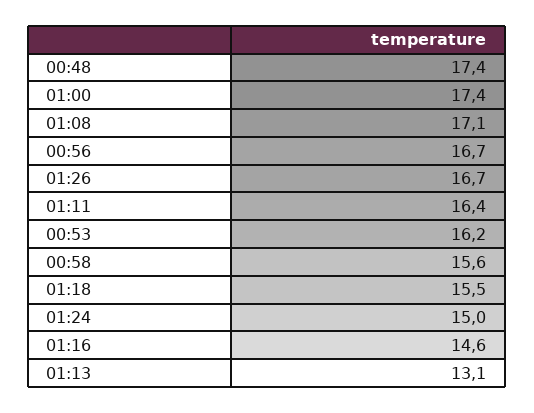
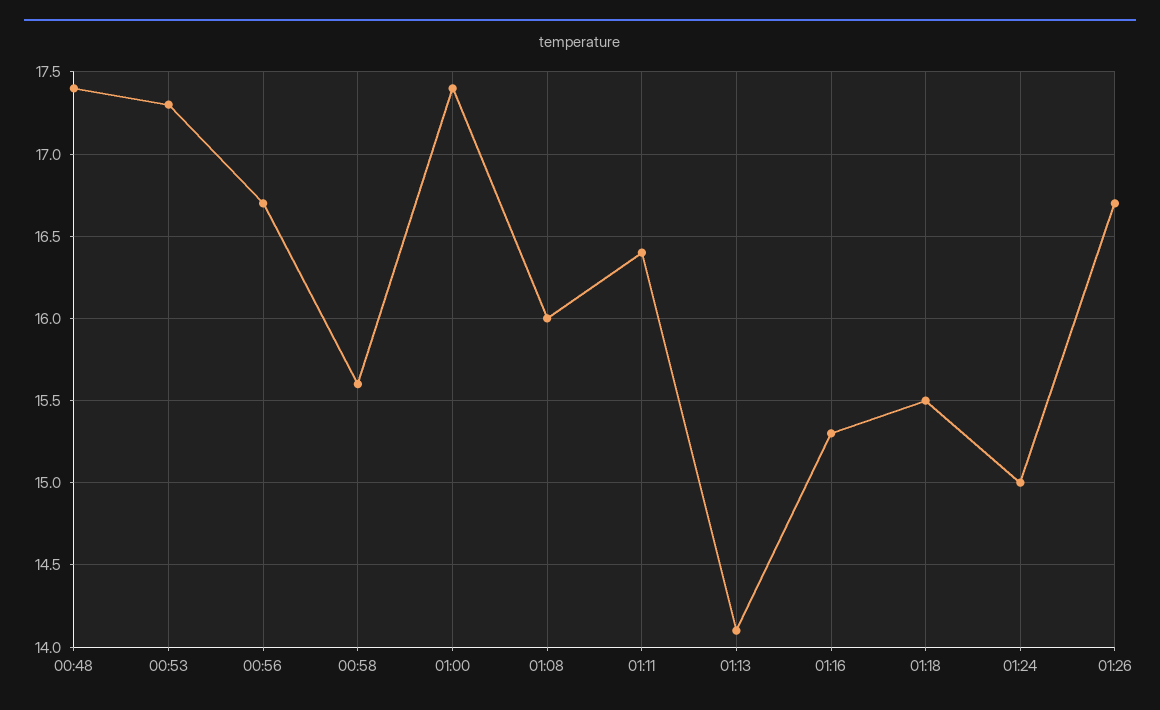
01:08: 17.1 -> 16
00:53: 16.2 -> 17.3
01:16: 14.6 -> 15.3
01:13: 13.1 -> 14.1

